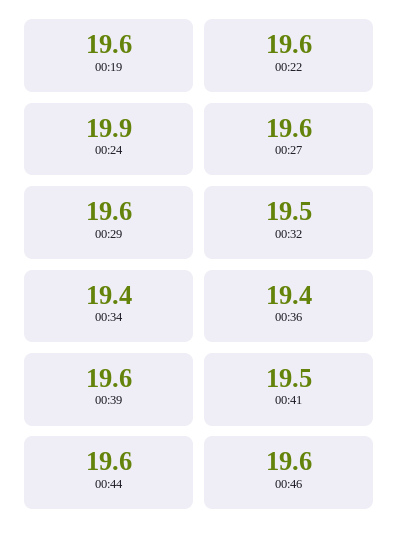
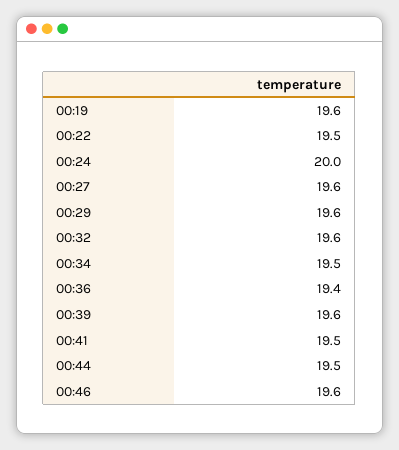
00:22: 19.6 -> 19.5
00:24: 19.9 -> 20
00:32: 19.5 -> 19.6
00:34: 19.4 -> 19.5
00:44: 19.6 -> 19.5

